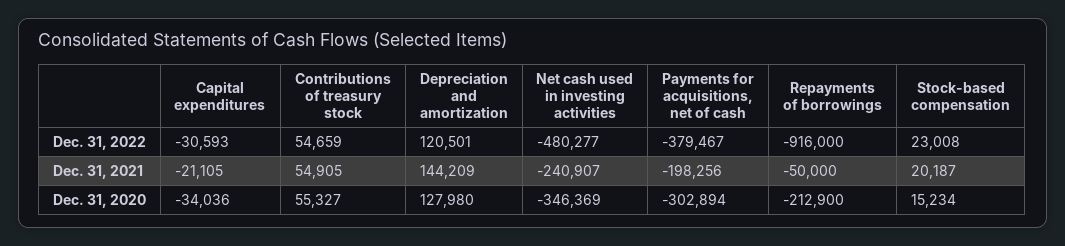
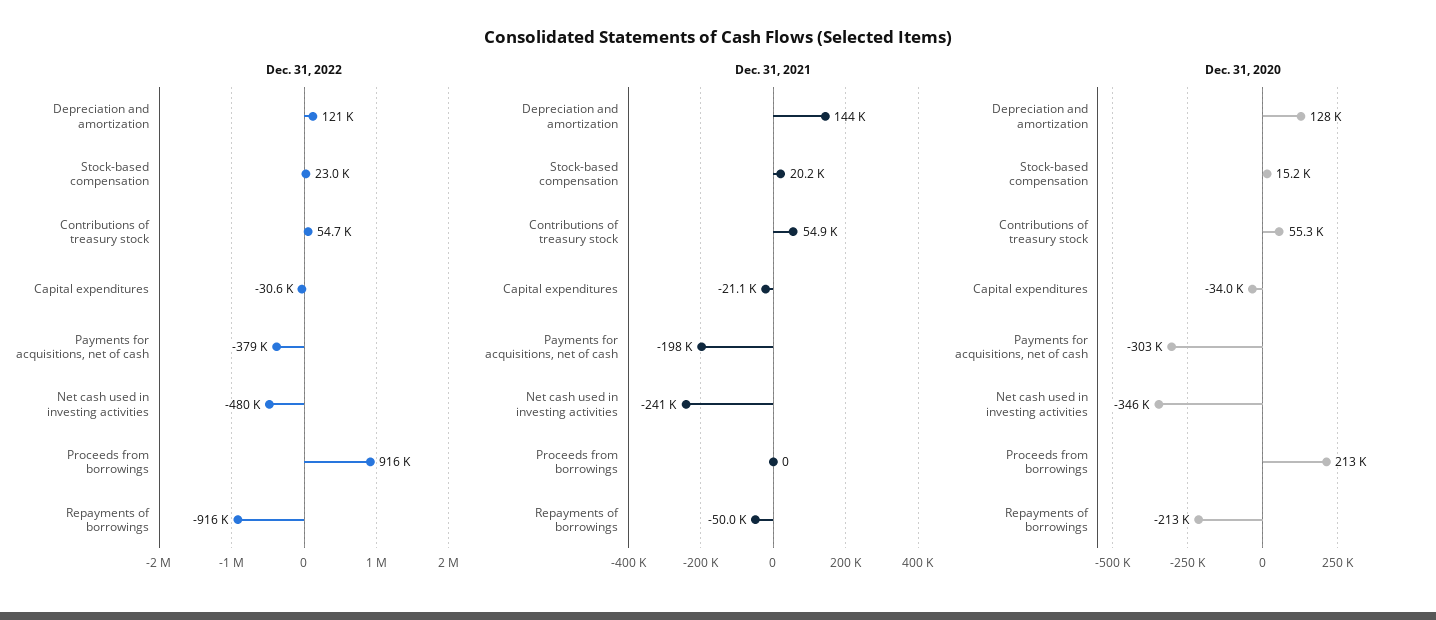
Dec. 31, 2022, Proceeds from borrowings: none -> 916000
Dec. 31, 2021, Proceeds from borrowings: none -> 0
Dec. 31, 2020, Proceeds from borrowings: none -> 213000

